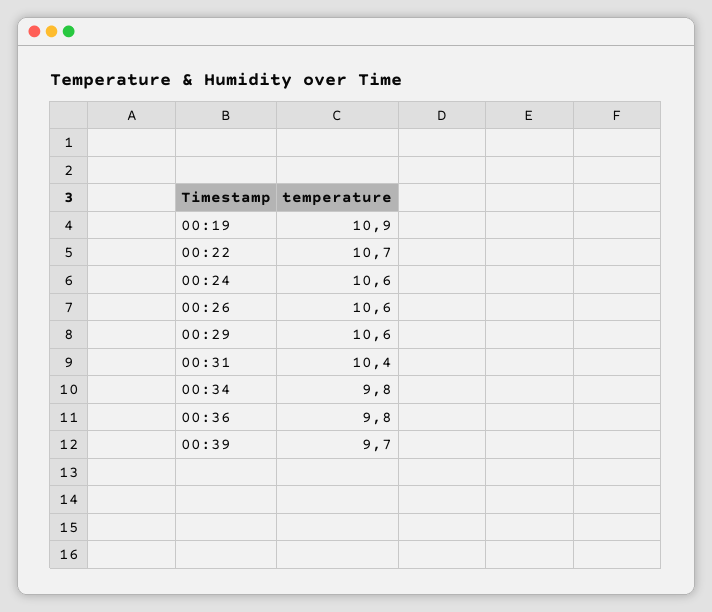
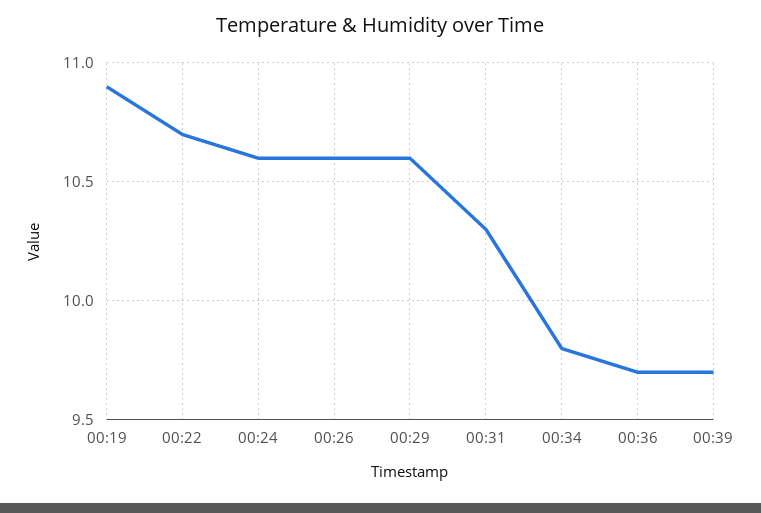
00:31: 10.4 -> 10.3
00:36: 9.8 -> 9.7

